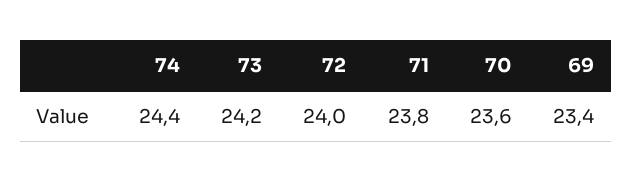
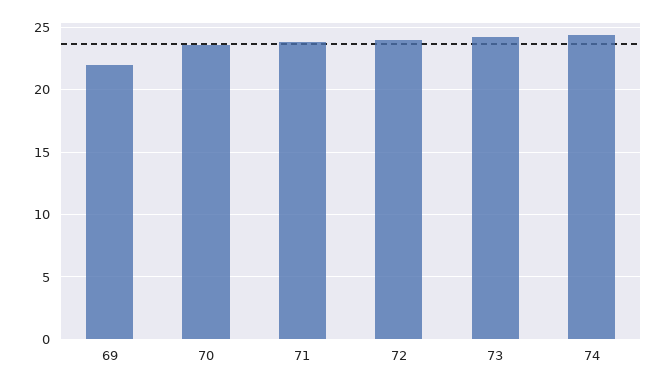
69: 23.4 -> 22

